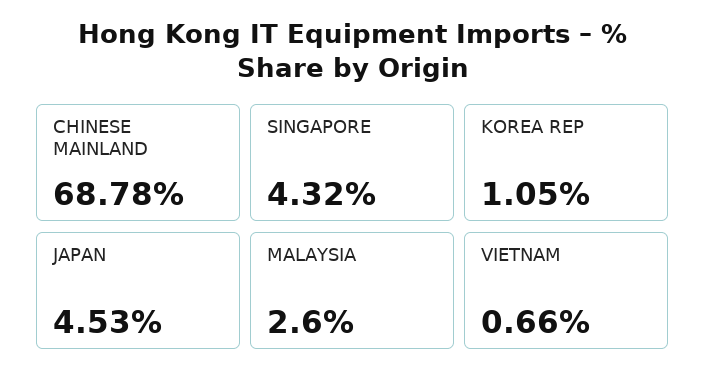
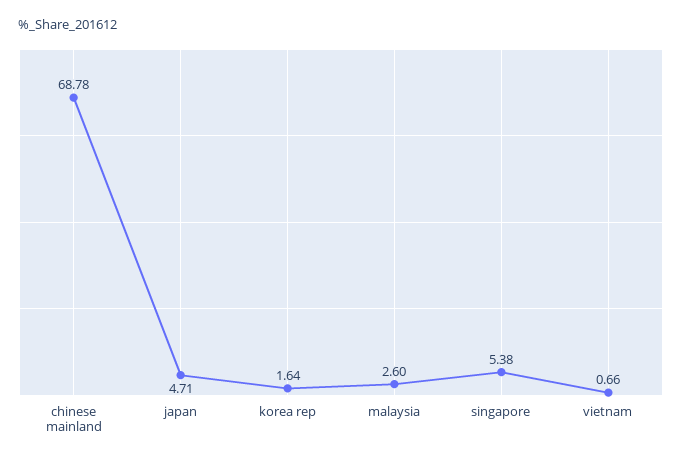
SINGAPORE: 4.32 -> 5.38
KOREA REP: 1.05 -> 1.64
JAPAN: 4.53 -> 4.71

